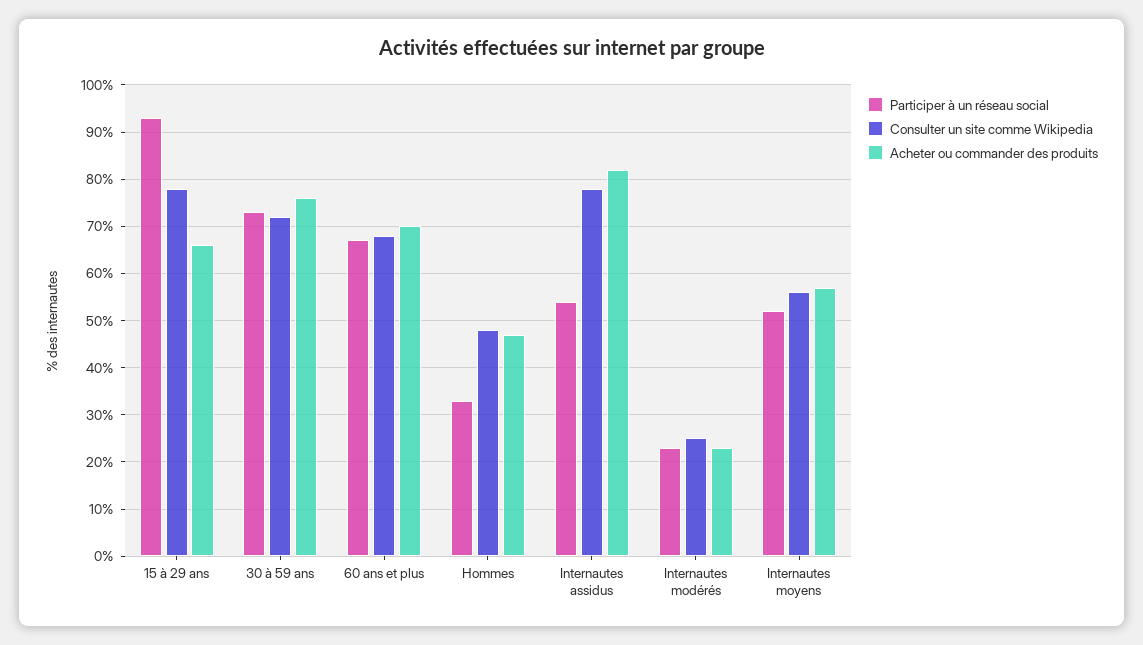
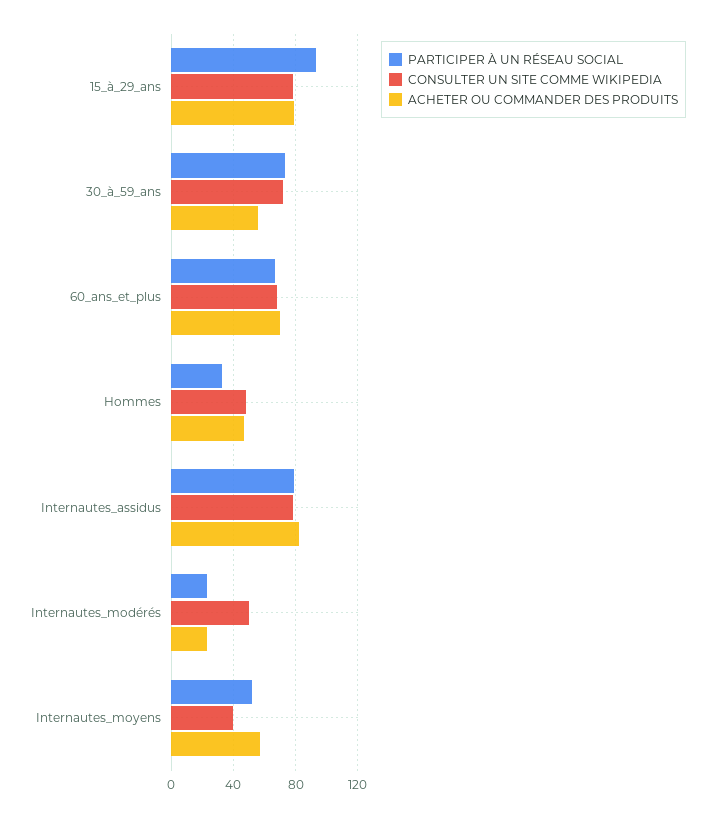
Acheter ou commander des produits, 15 à 29 ans: 65 -> 80
Acheter ou commander des produits, 30 à 59 ans: 75 -> 55
Participer à un réseau social, Internautes assidus: 55 -> 80
Consulter un site comme Wikipedia, Internautes modérés: 25 -> 50
Consulter un site comme Wikipedia, Internautes moyens: 55 -> 40

